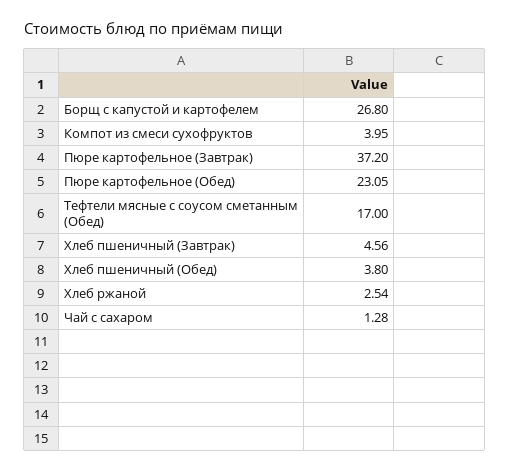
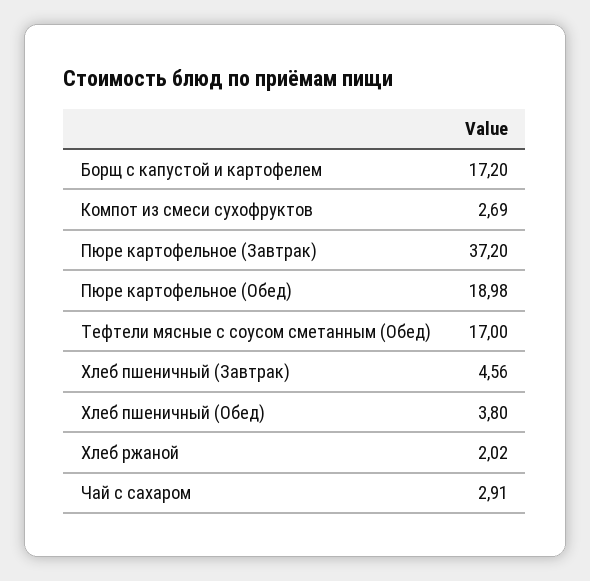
Борщ с капустой и картофелем: 26.8 -> 17.2
Компот из смеси сухофруктов: 3.95 -> 2.69
Пюре картофельное (Обед): 23.05 -> 18.98
Хлеб ржаной: 2.54 -> 2.02
Чай с сахаром: 1.28 -> 2.91

